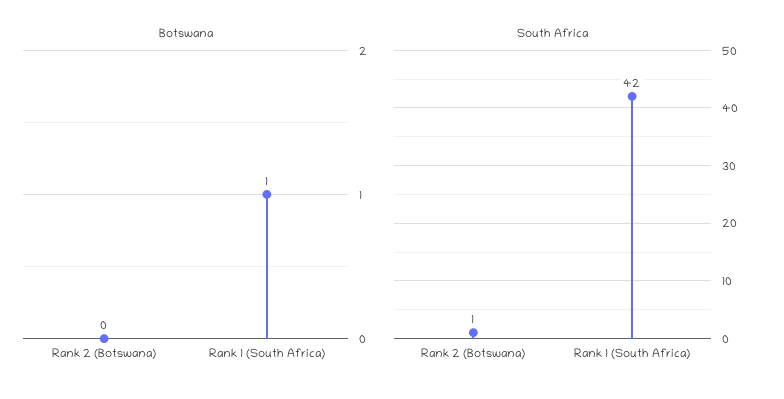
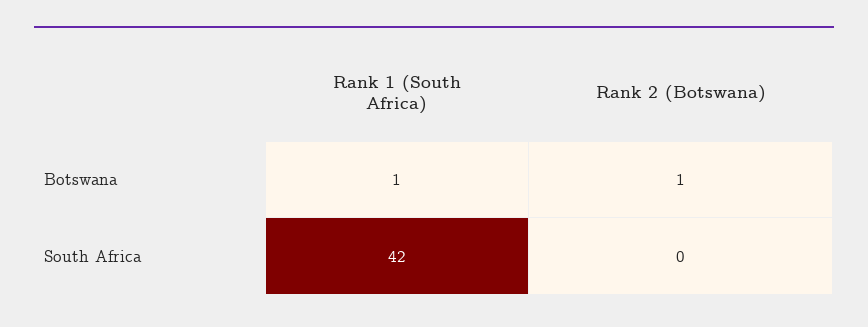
Botswana, Rank 2 (Botswana): 0 -> 1
South Africa, Rank 2 (Botswana): 1 -> 0

